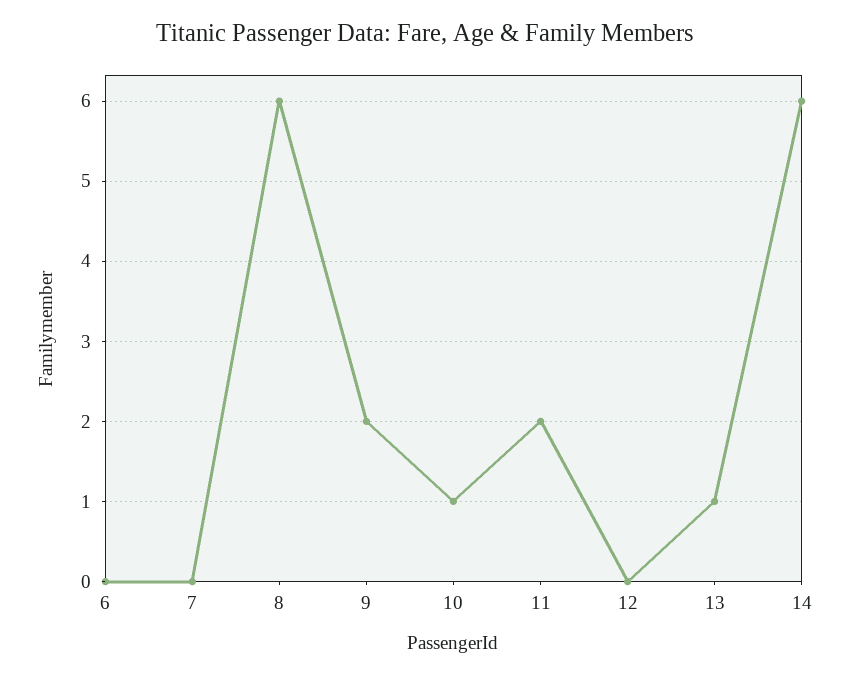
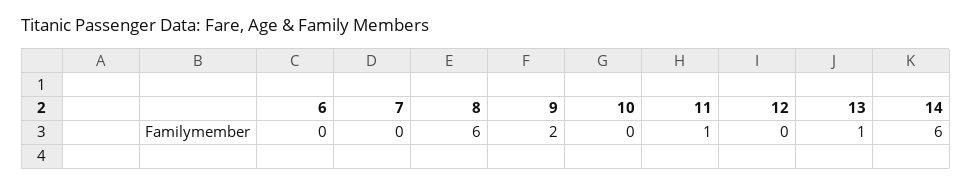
10: 1 -> 0
11: 2 -> 1

